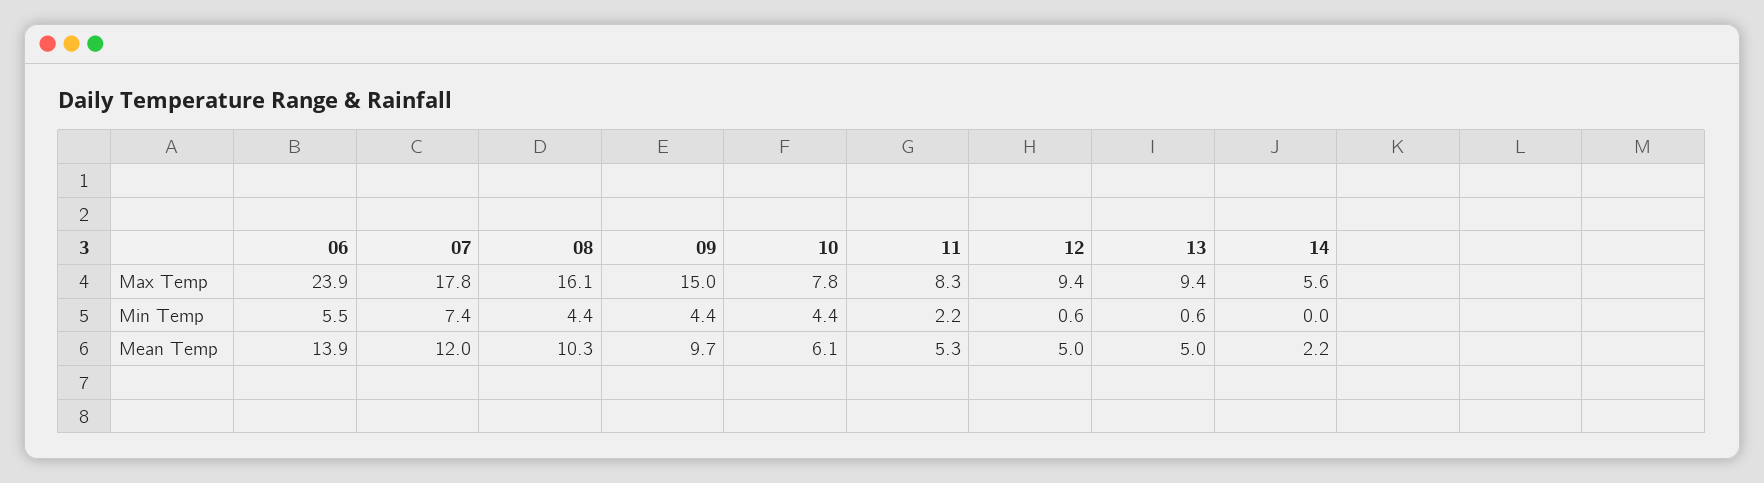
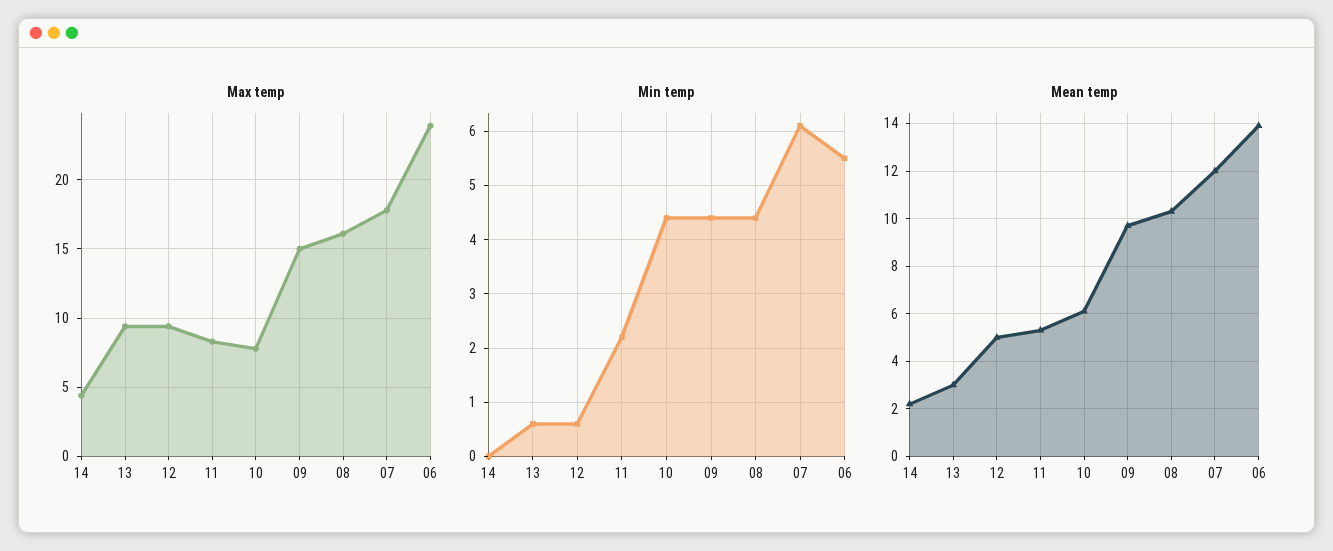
Max Temp, 14: 5.6 -> 4.5
Min Temp, 07: 7.4 -> 6
Mean Temp, 13: 5 -> 3

